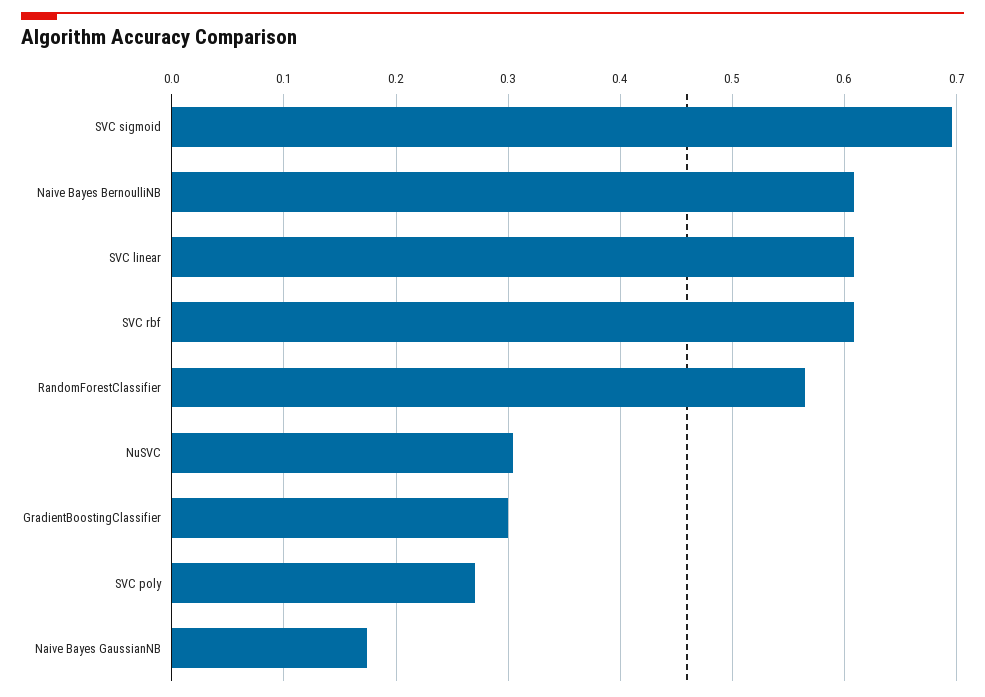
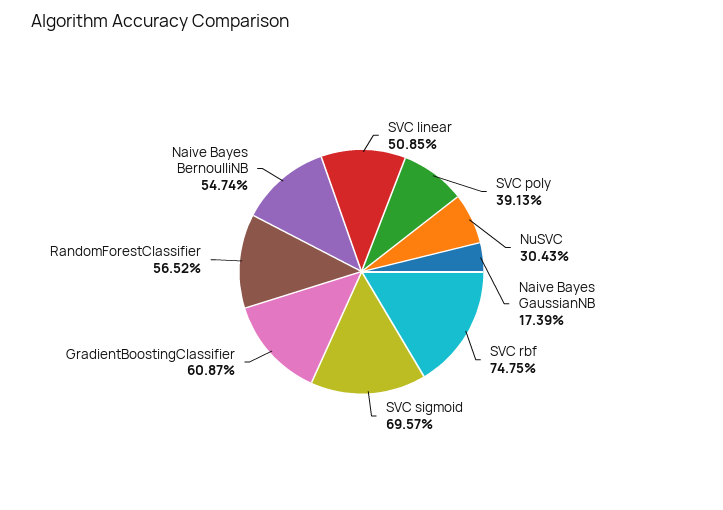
Naive Bayes BernoulliNB: 0.61 -> 0.5474
SVC linear: 0.61 -> 0.5085
SVC rbf: 0.61 -> 0.7475
GradientBoostingClassifier: 0.3 -> 0.6087
SVC poly: 0.27 -> 0.3913

